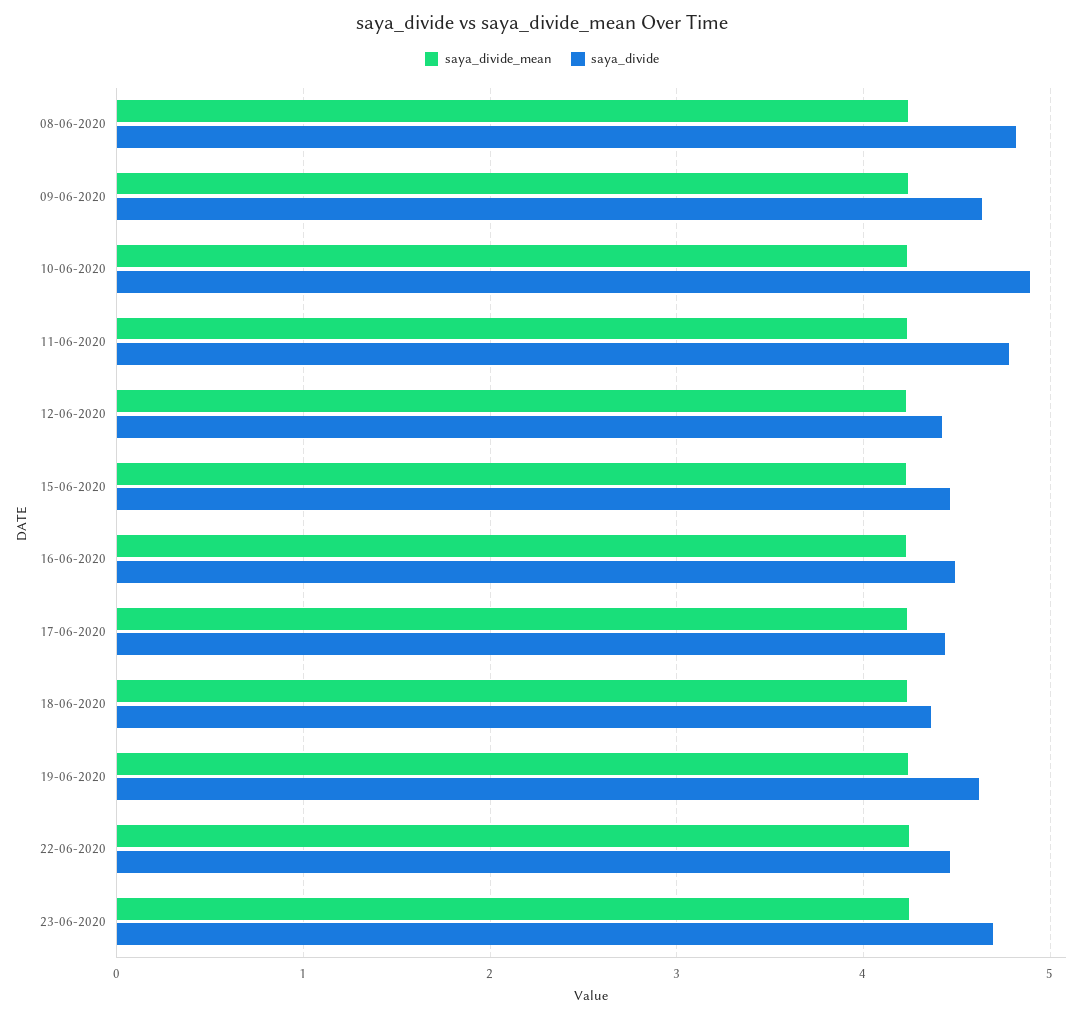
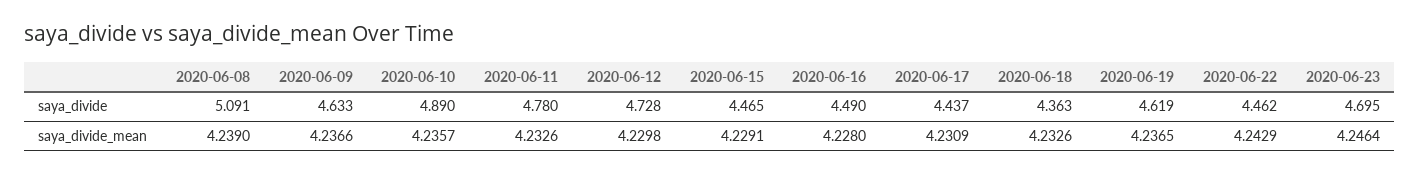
saya_divide, 08-06-2020: 4.8 -> 5.091
saya_divide, 12-06-2020: 4.4 -> 4.728

